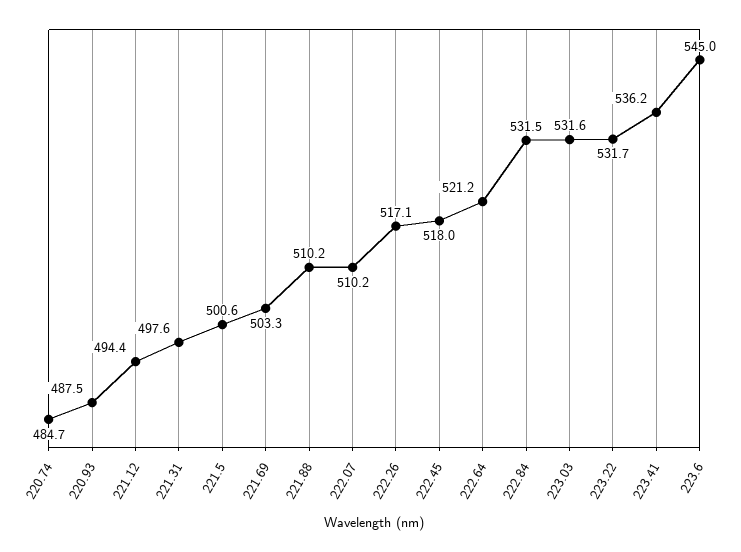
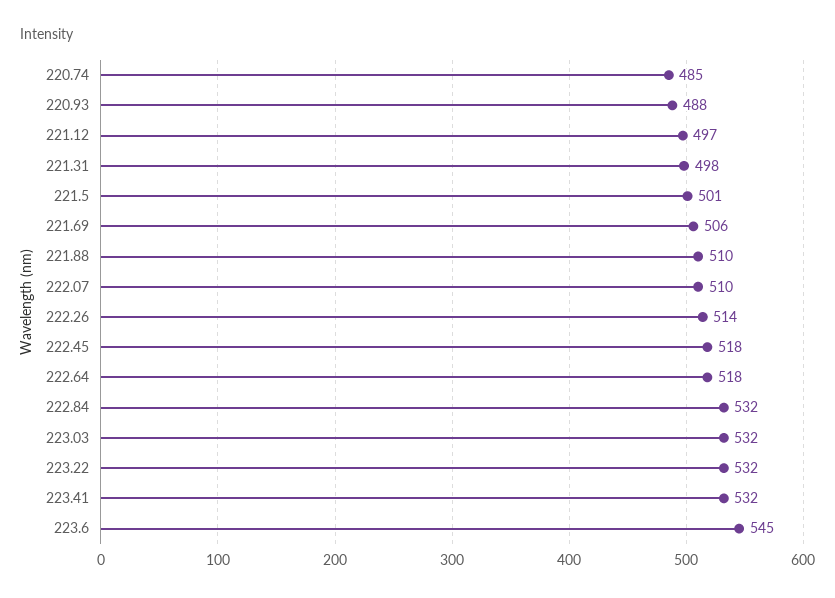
221.12: 494.4 -> 497
221.69: 503.3 -> 506
222.26: 517.1 -> 514
222.64: 521.2 -> 518
223.41: 536.2 -> 532

